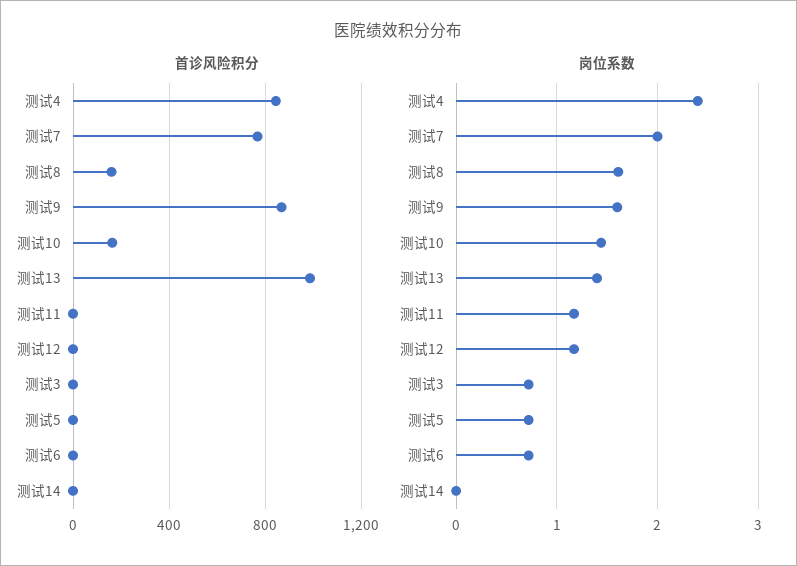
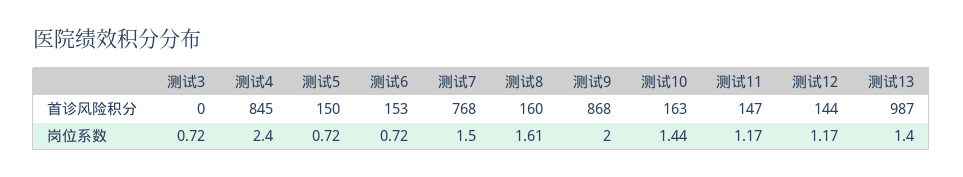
首诊风险积分, 测试11: 0 -> 147
首诊风险积分, 测试12: 0 -> 144
首诊风险积分, 测试5: 0 -> 150
首诊风险积分, 测试6: 0 -> 153
首诊风险积分, 测试14: 0 -> none
岗位系数, 测试7: 2 -> 1.5
岗位系数, 测试9: 1.6 -> 2
岗位系数, 测试14: 0 -> none

